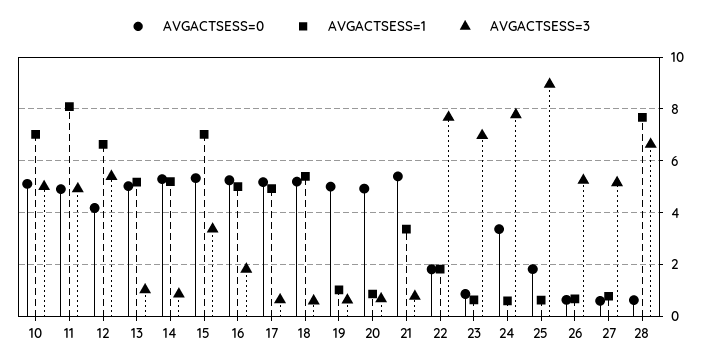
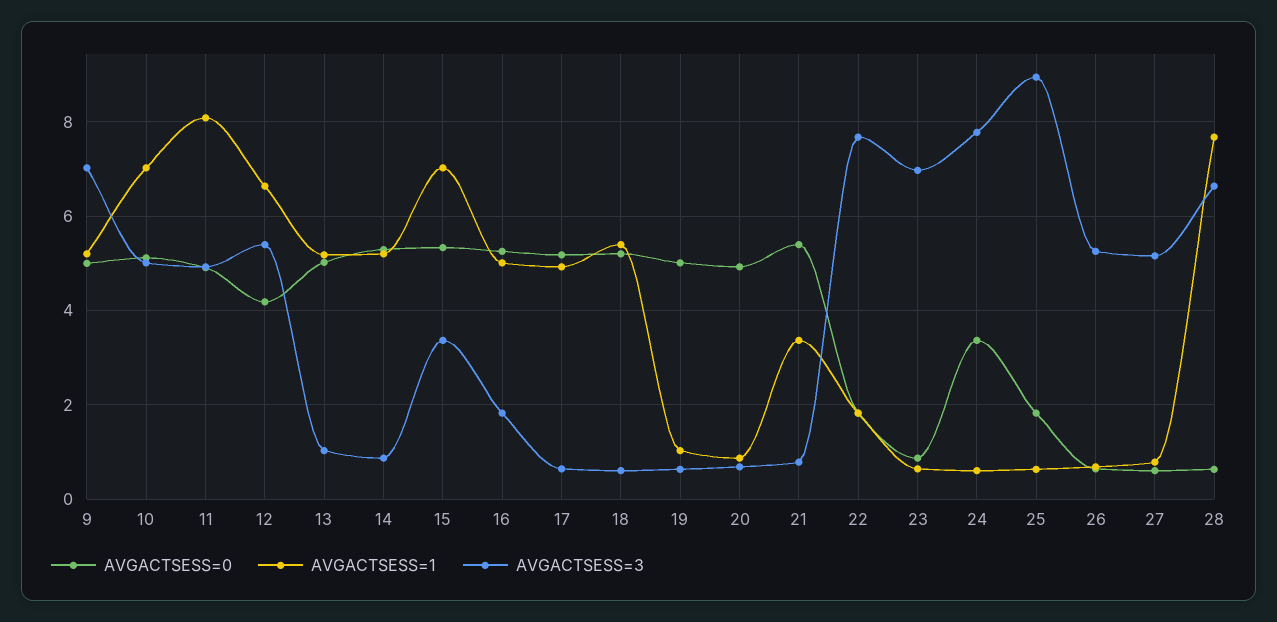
AVGACTSESS=0, 9: none -> 5
AVGACTSESS=1, 9: none -> 5.2
AVGACTSESS=3, 9: none -> 7

